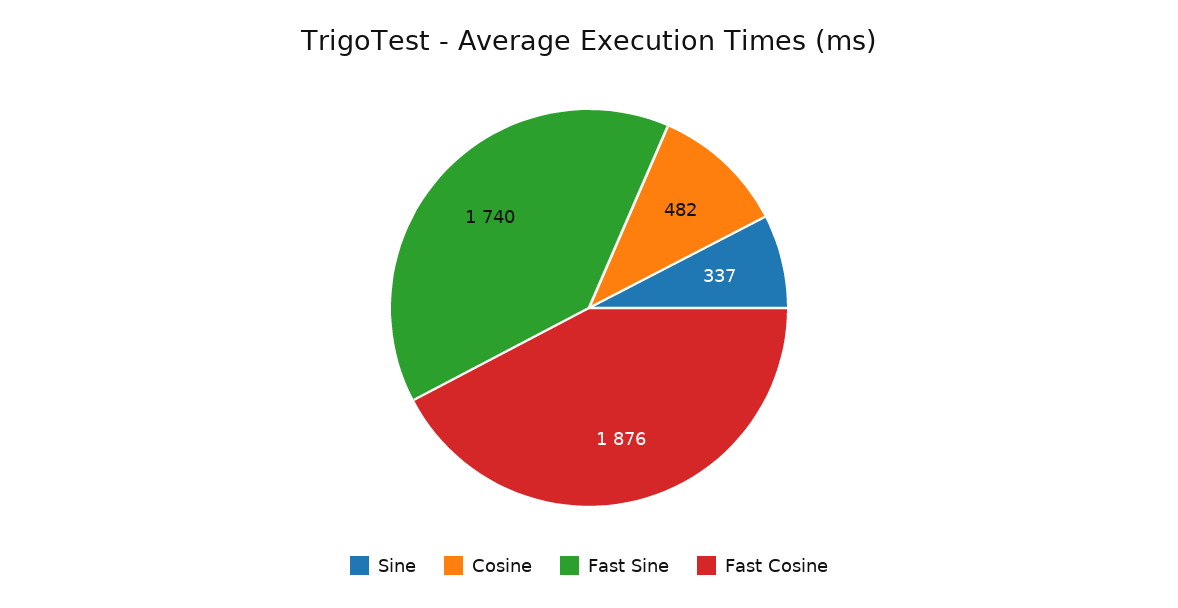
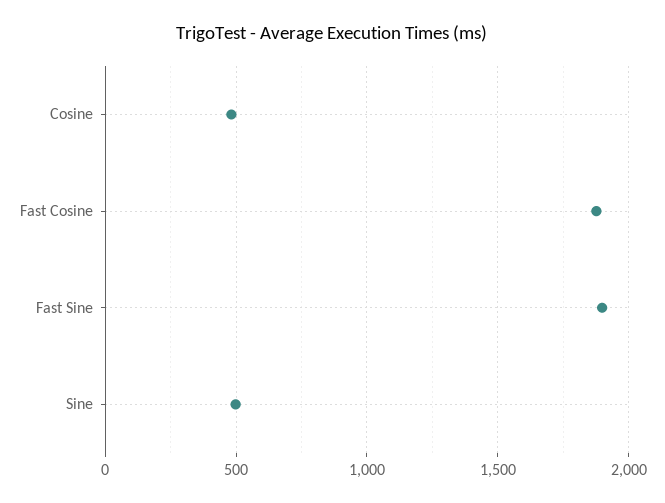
Sine: 337 -> 500
Fast Sine: 1740 -> 1900

